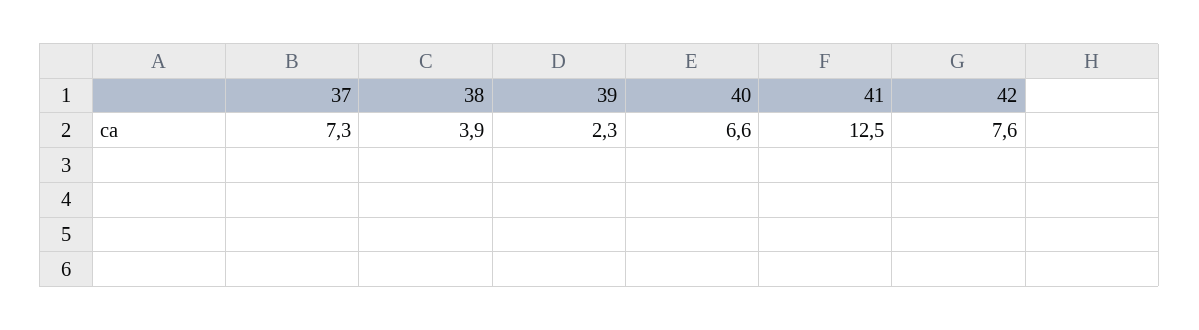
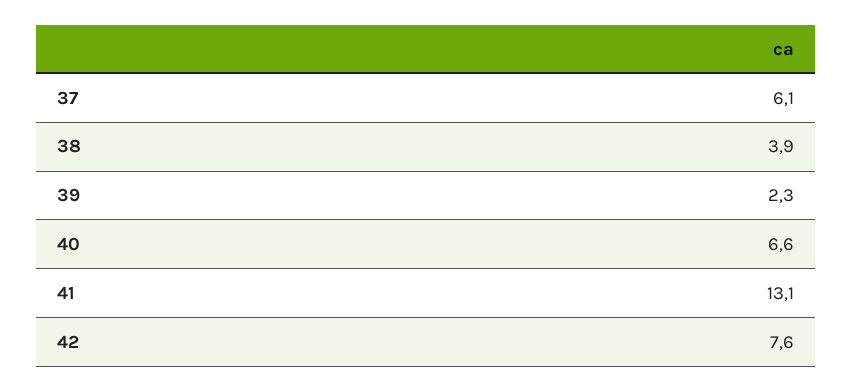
37: 7.3 -> 6.1
41: 12.5 -> 13.1

